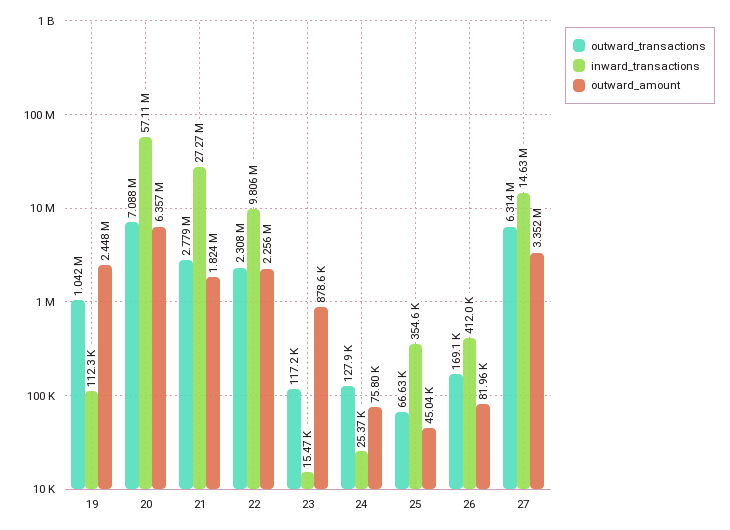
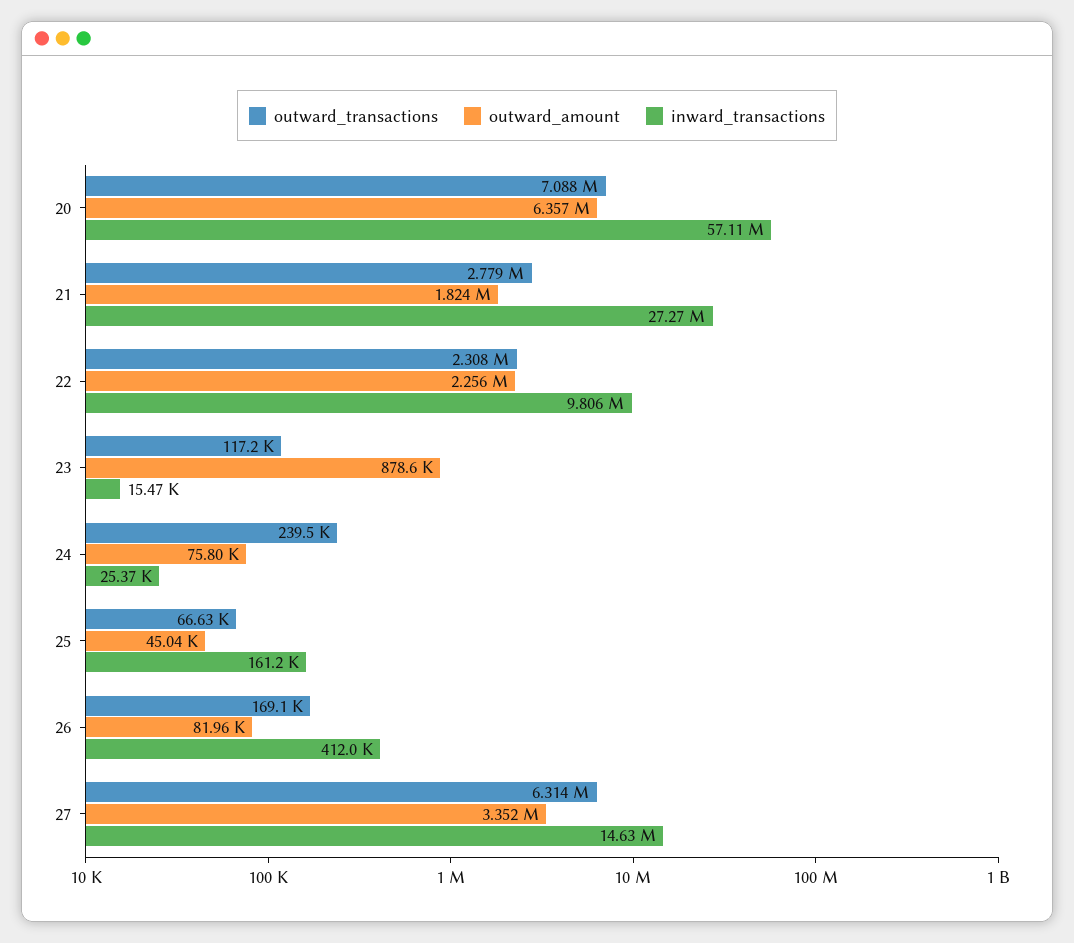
outward_transactions, 19: 1042000 -> none
inward_transactions, 19: 112300 -> none
outward_amount, 19: 2448000 -> none
outward_transactions, 24: 127900 -> 239500
inward_transactions, 25: 354600 -> 161200

